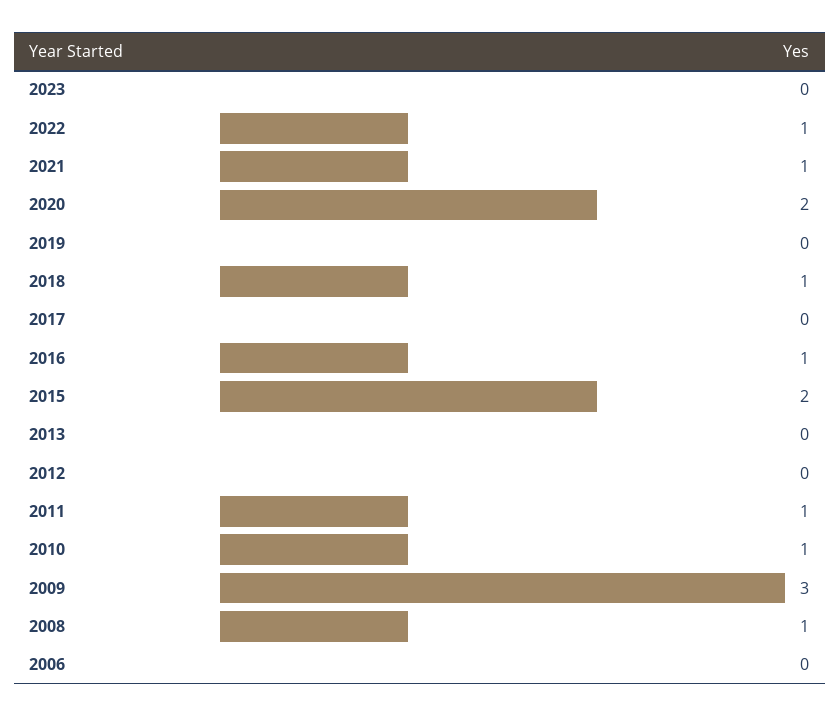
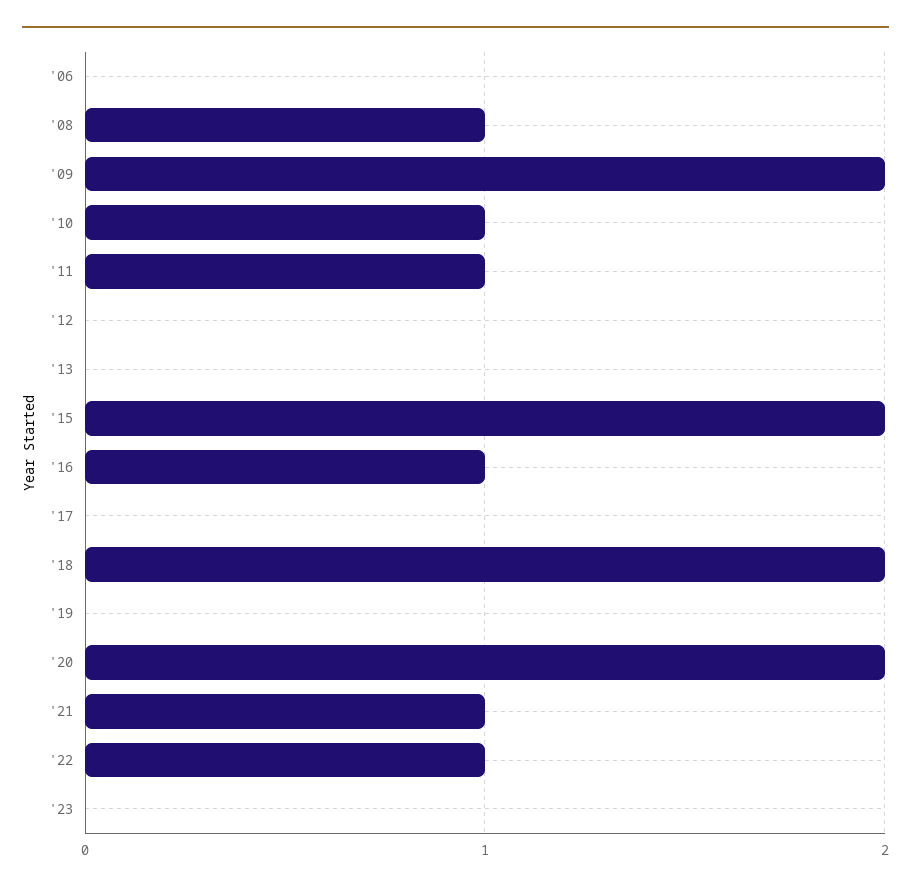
2018: 1 -> 2
2009: 3 -> 2

